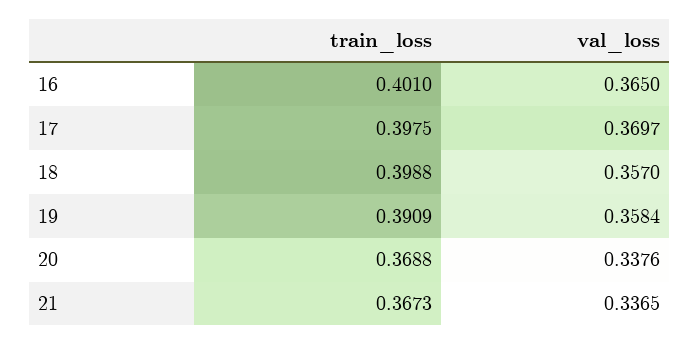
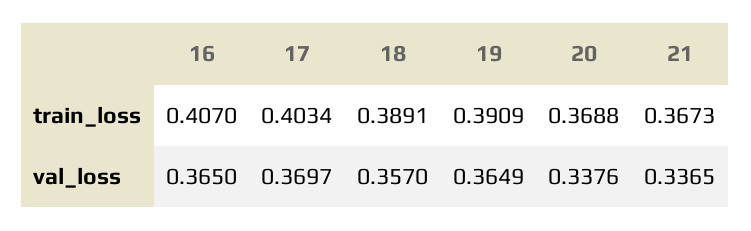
train_loss, 16: 0.401 -> 0.407
train_loss, 17: 0.3975 -> 0.4034
train_loss, 18: 0.3988 -> 0.3891
val_loss, 19: 0.3584 -> 0.3649

